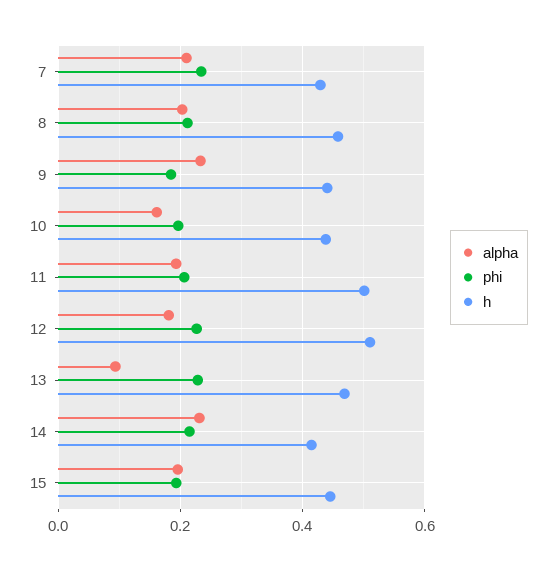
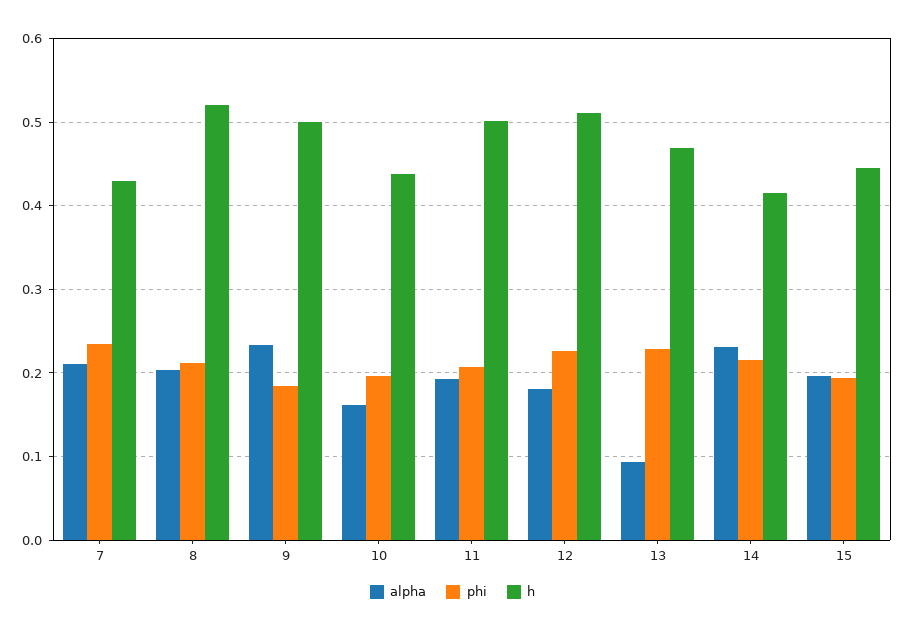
h, 8: 0.46 -> 0.52
h, 9: 0.44 -> 0.5

